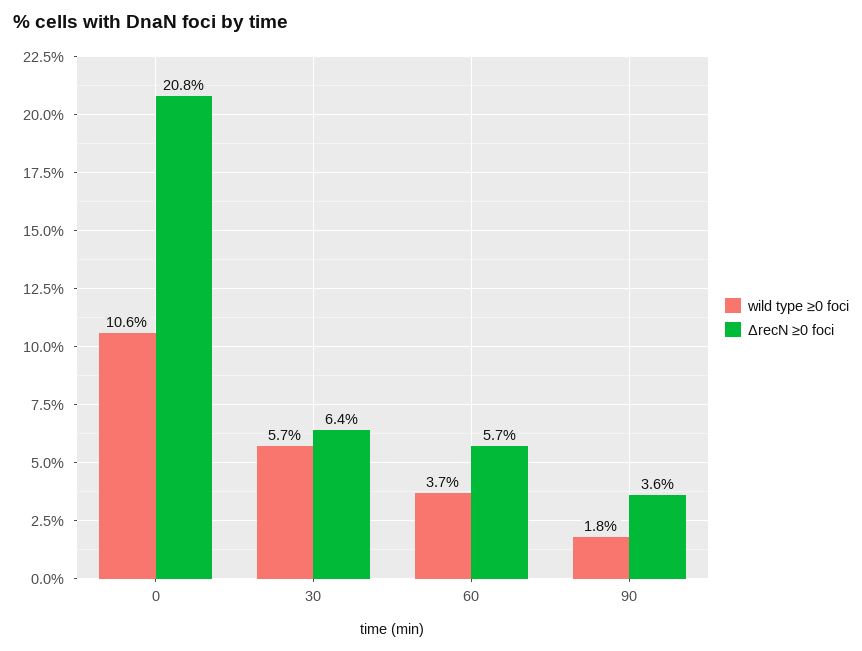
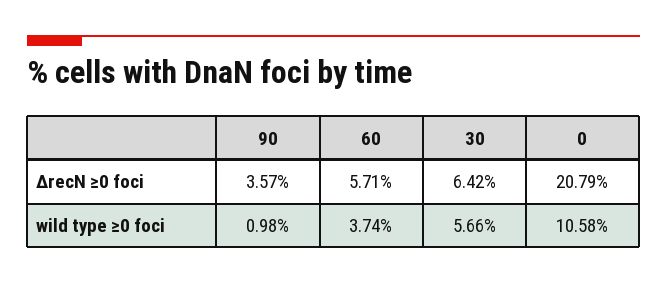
wild type ≥0 foci, 90: 1.8 -> 0.98

